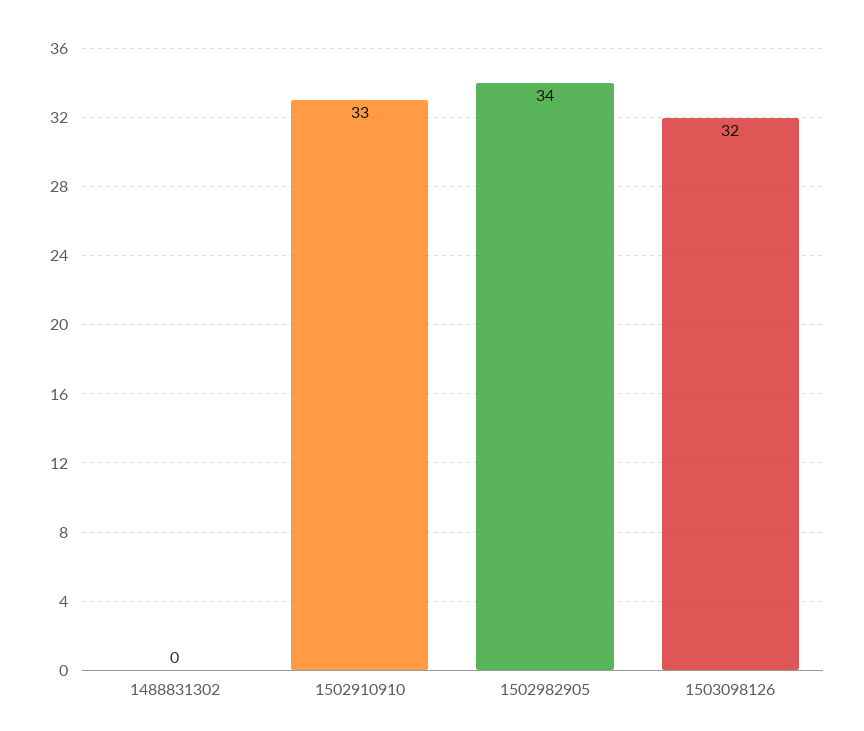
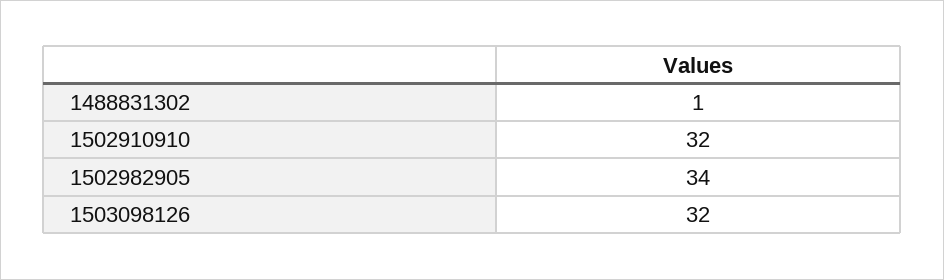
1488831302: 0 -> 1
1502910910: 33 -> 32

